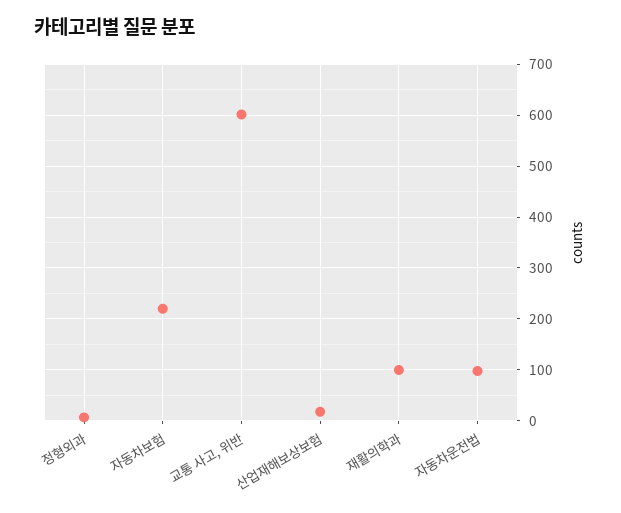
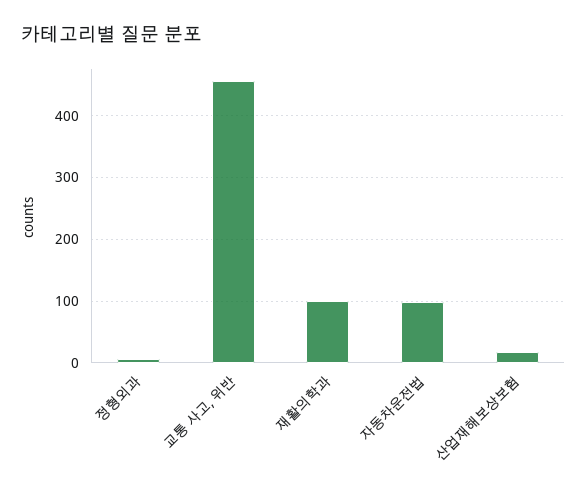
자동차보험: 220 -> none
교통 사고, 위반: 600 -> 460

